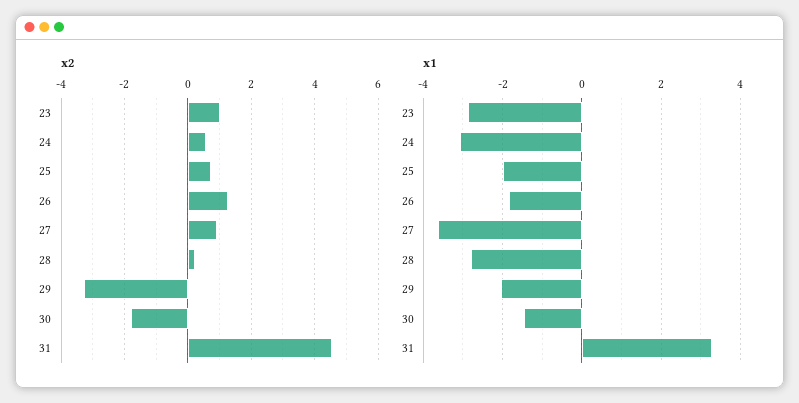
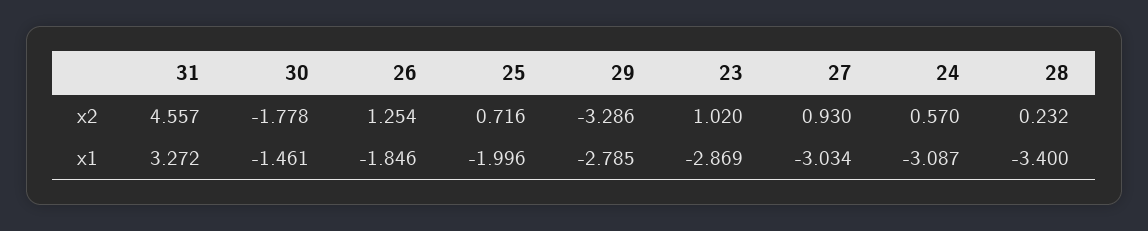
x1, 27: -3.6 -> -3.034
x1, 28: -2.8 -> -3.4
x1, 29: -2 -> -2.785

